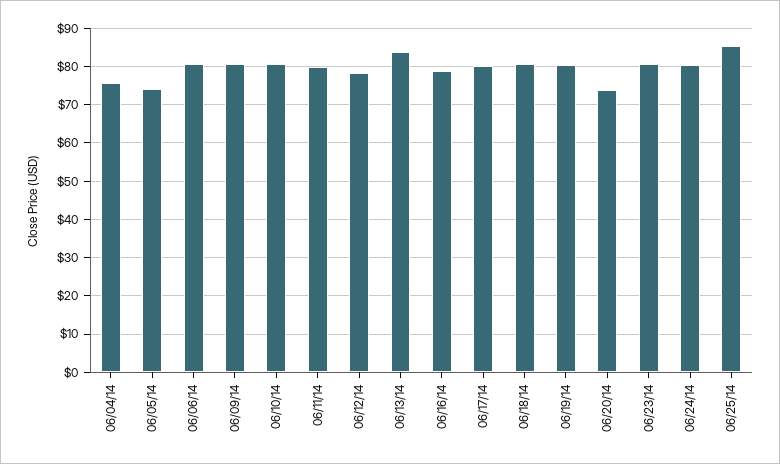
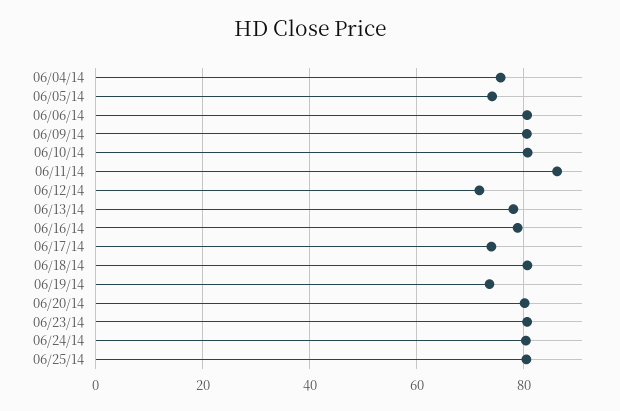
06/11/14: 80 -> 86
06/12/14: 78 -> 72
06/13/14: 84 -> 78
06/17/14: 80 -> 74
06/19/14: 80 -> 74
06/20/14: 74 -> 80
06/25/14: 86 -> 80

